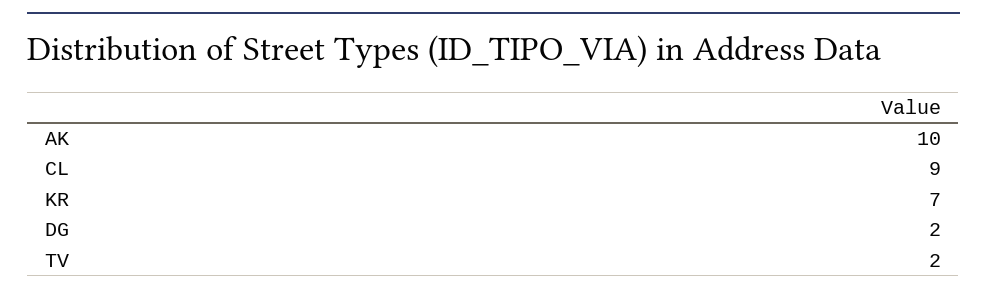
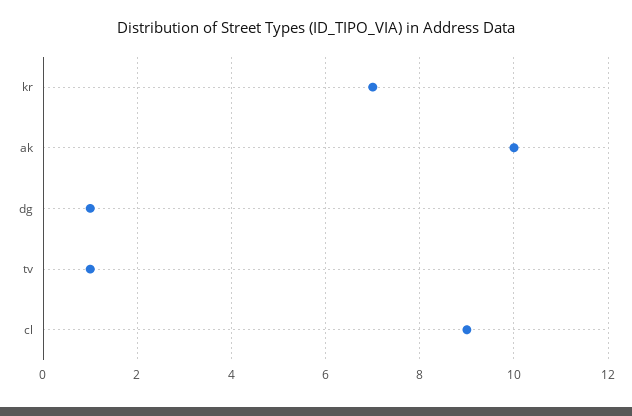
DG: 2 -> 1
TV: 2 -> 1

